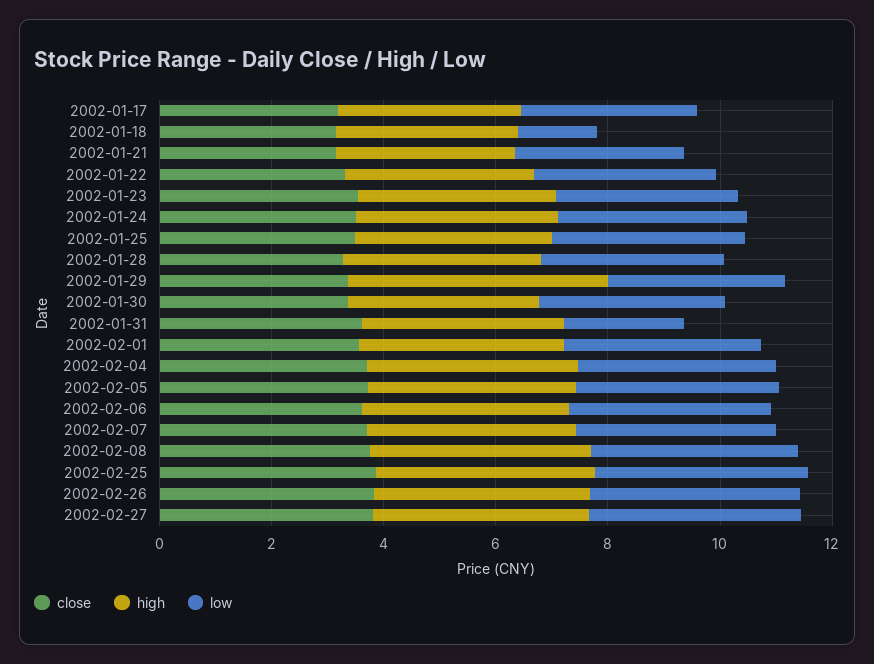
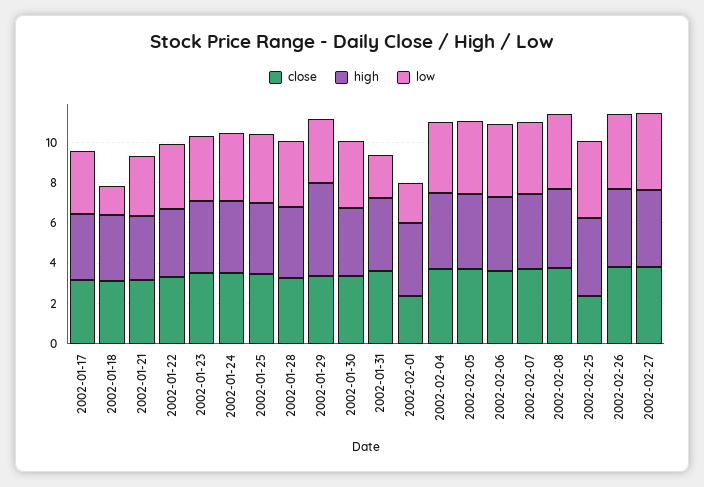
close, 2002-02-01: 3.5 -> 2.5
low, 2002-02-01: 3.5 -> 2
close, 2002-02-25: 4 -> 2.5

